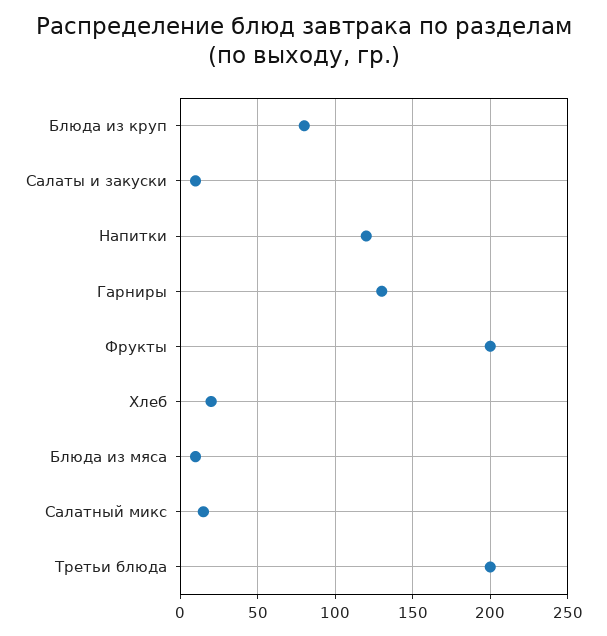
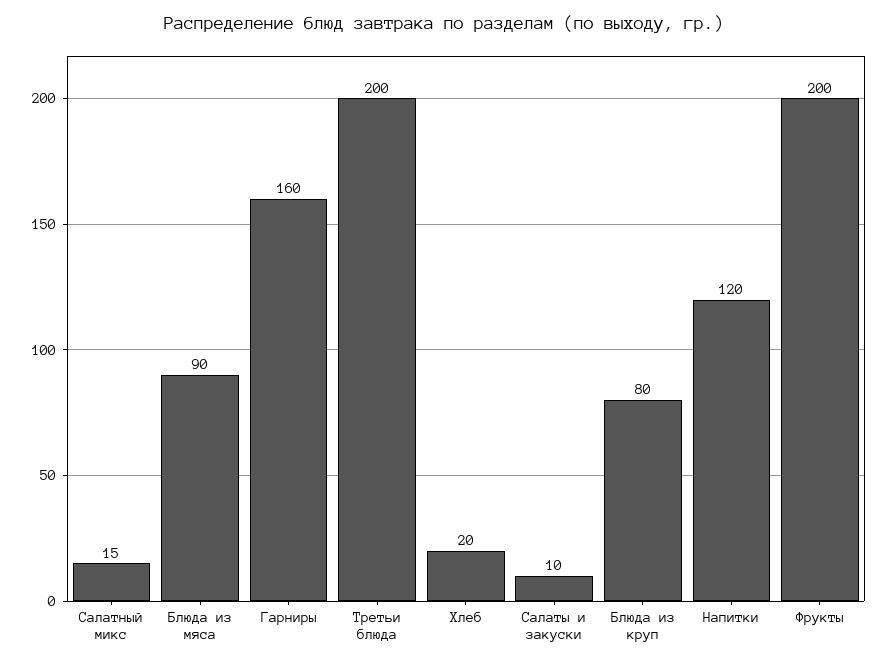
Гарниры: 130 -> 160
Блюда из мяса: 10 -> 90

